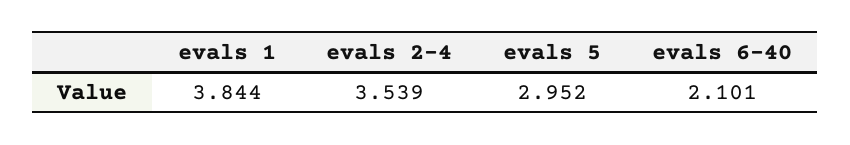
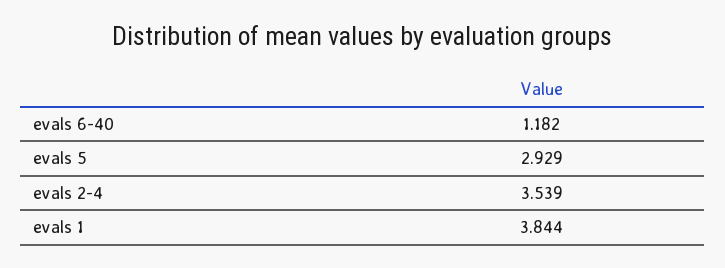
evals 5: 2.952 -> 2.929
evals 6-40: 2.101 -> 1.182

